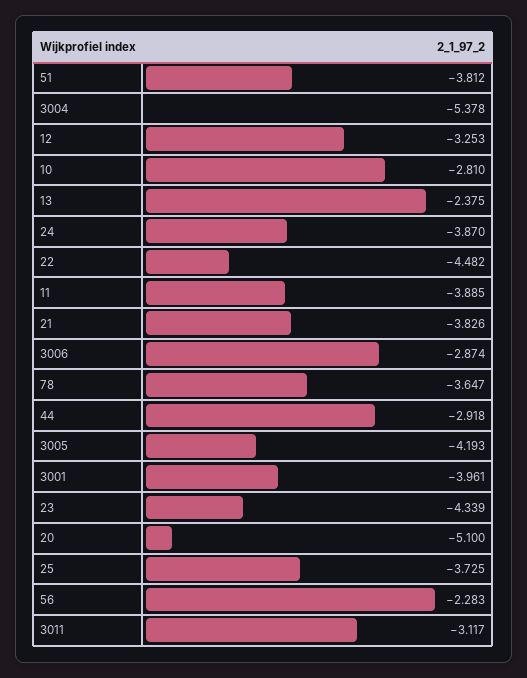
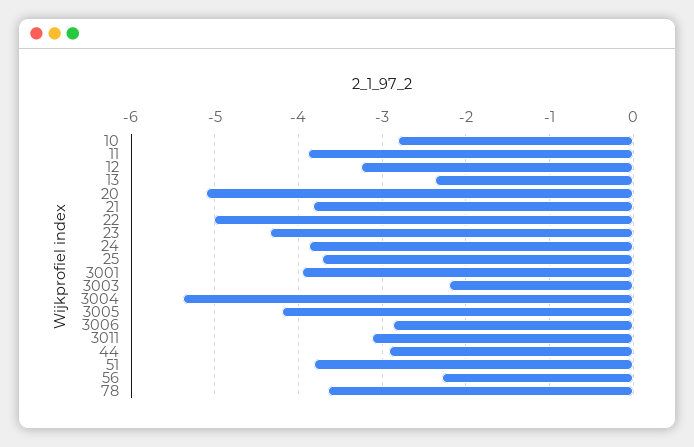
22: -4.482 -> -5
3003: none -> -2.2

